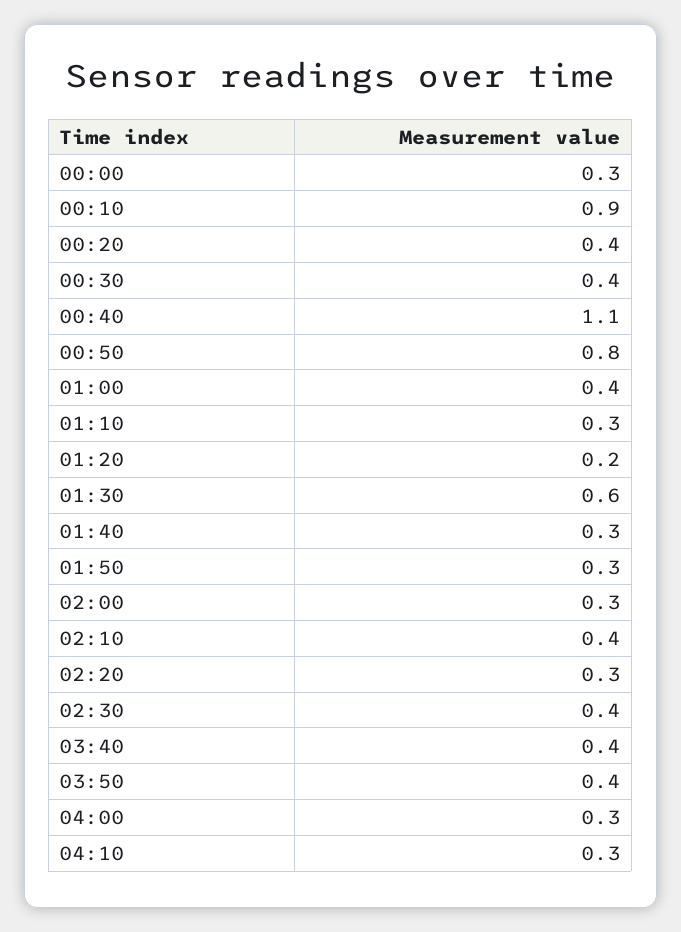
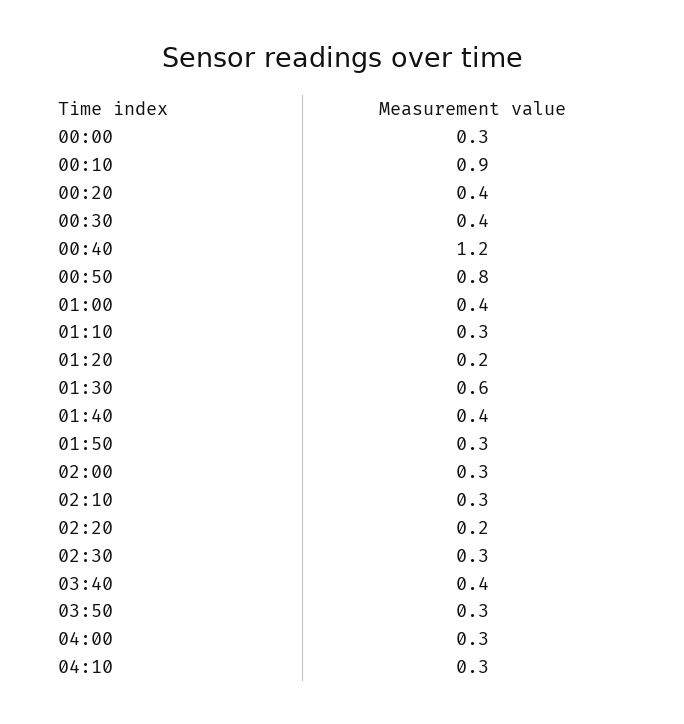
00:40: 1.1 -> 1.2
01:40: 0.3 -> 0.4
02:10: 0.4 -> 0.3
02:20: 0.3 -> 0.2
02:30: 0.4 -> 0.3
03:50: 0.4 -> 0.3

